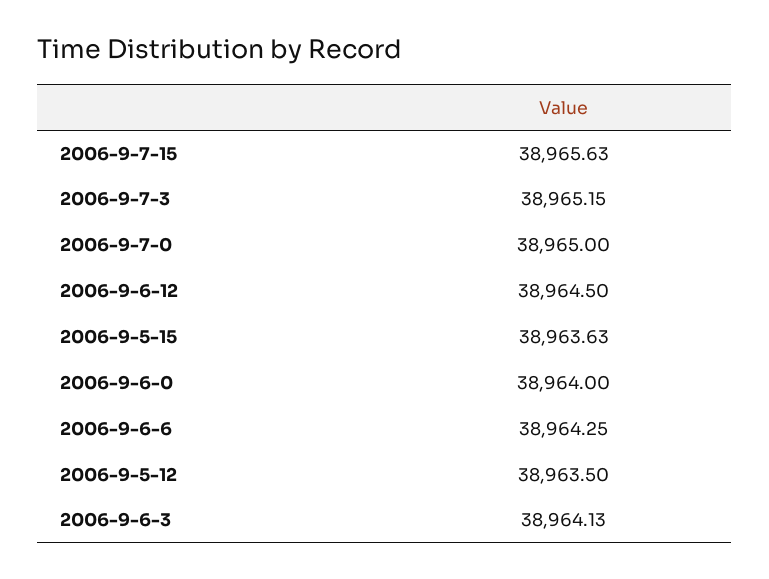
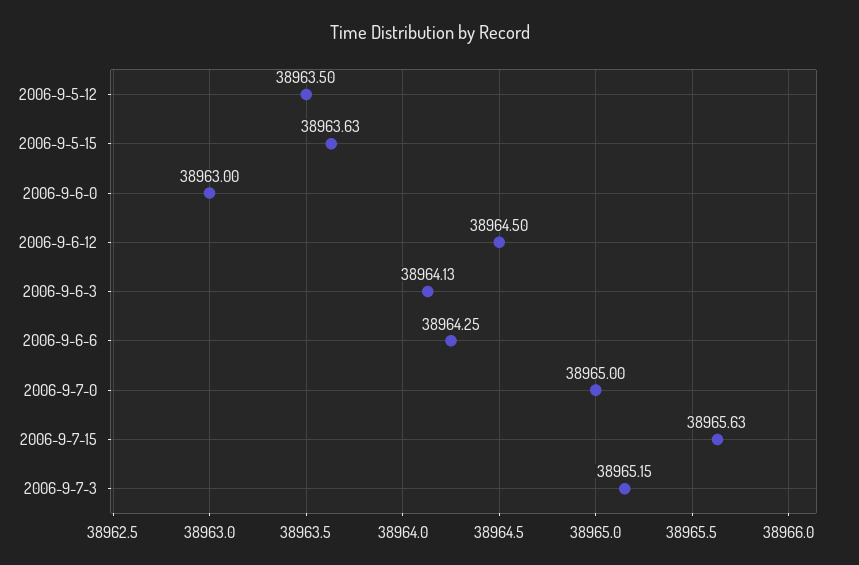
2006-9-6-0: 38964 -> 38963

